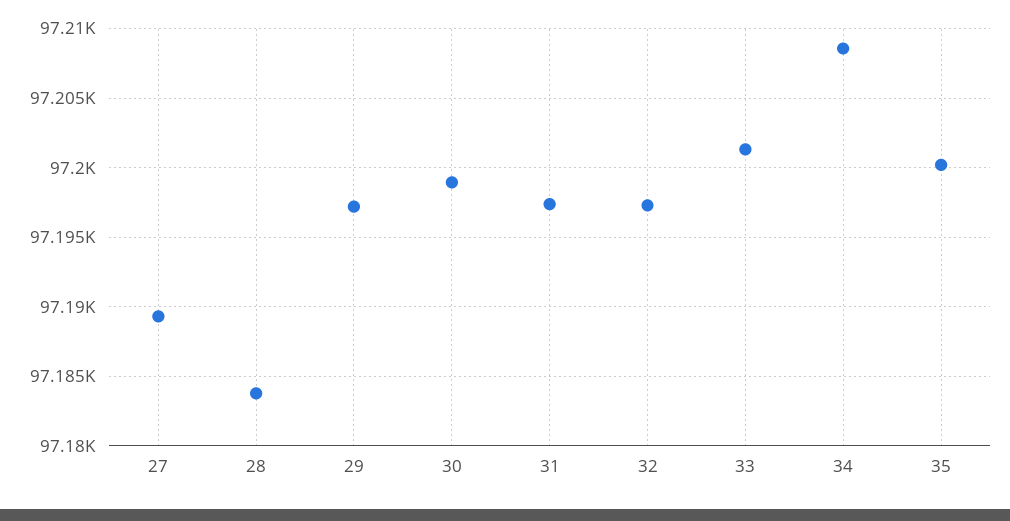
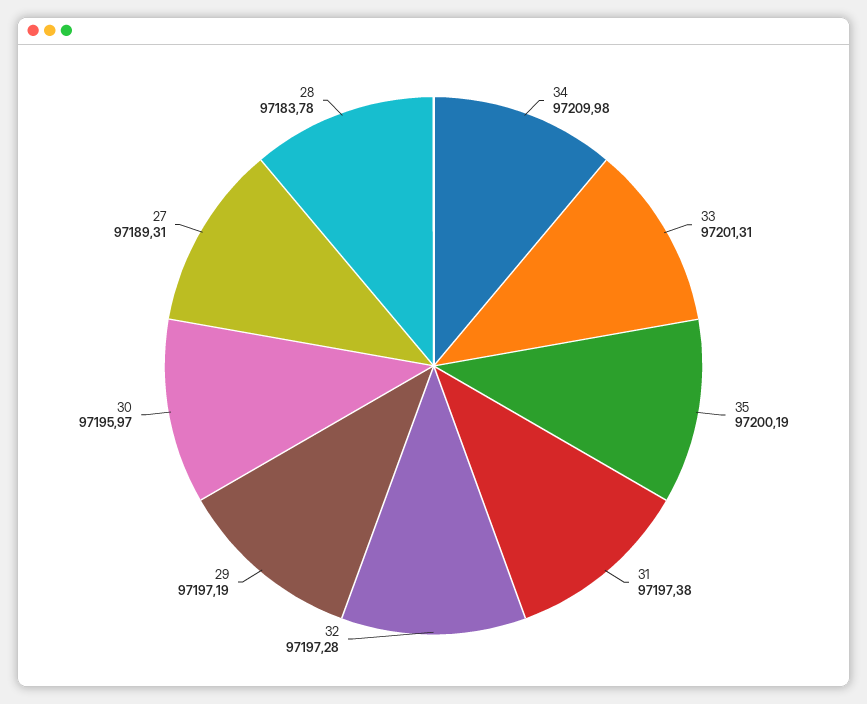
30: 97199 -> 97195.97
34: 97208.5 -> 97209.98

